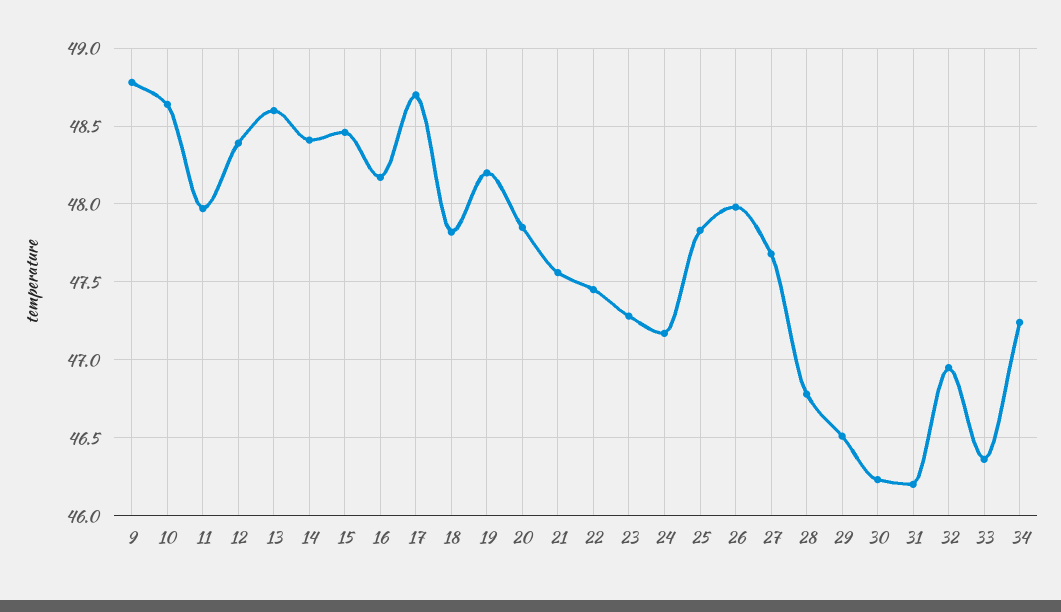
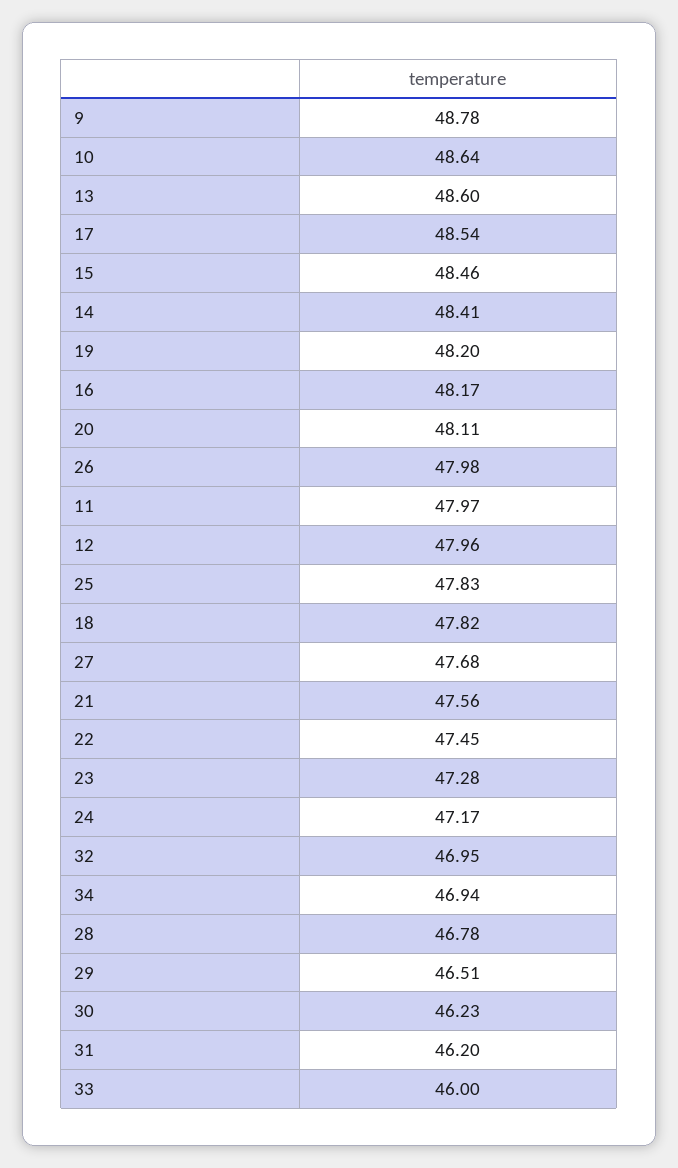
12: 48.4 -> 47.96
17: 48.7 -> 48.54
20: 47.85 -> 48.11
33: 46.35 -> 46
34: 47.25 -> 46.94

